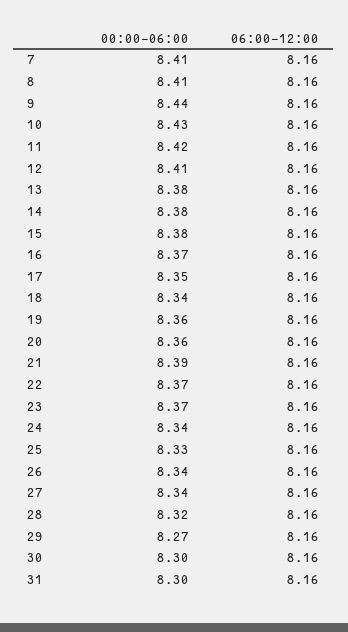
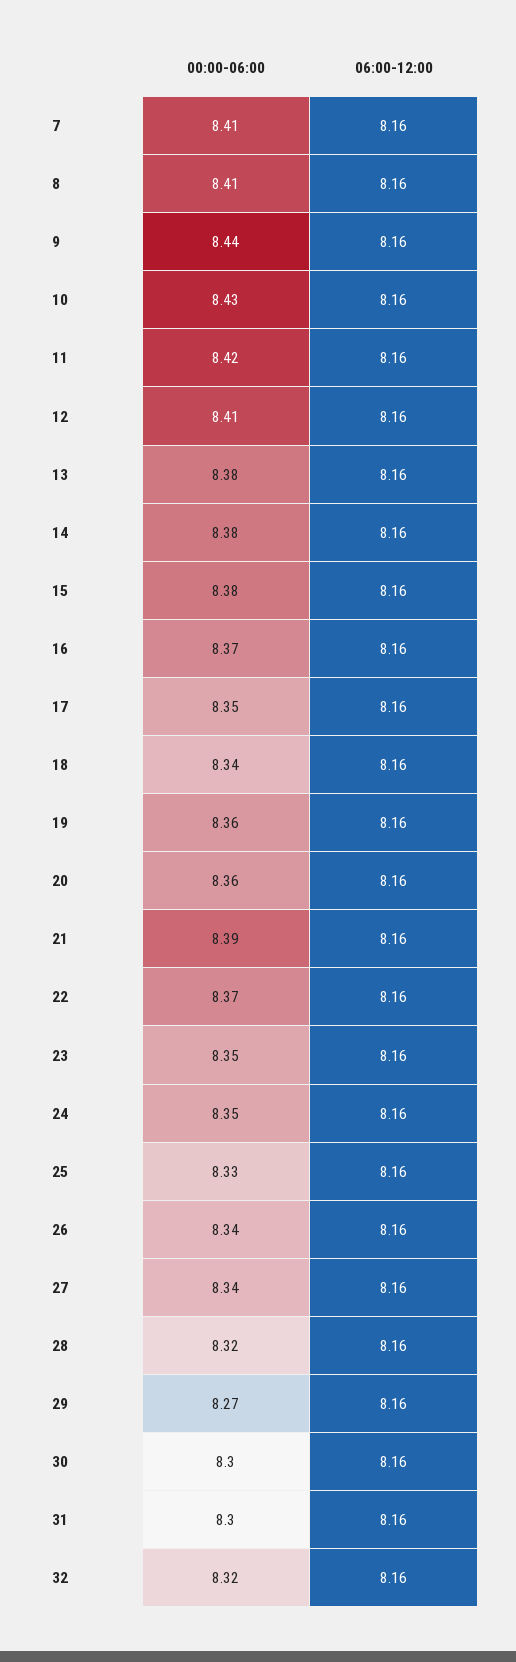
00:00-06:00, 23: 8.37 -> 8.35
00:00-06:00, 24: 8.34 -> 8.35
00:00-06:00, 32: none -> 8.32
06:00-12:00, 32: none -> 8.16

